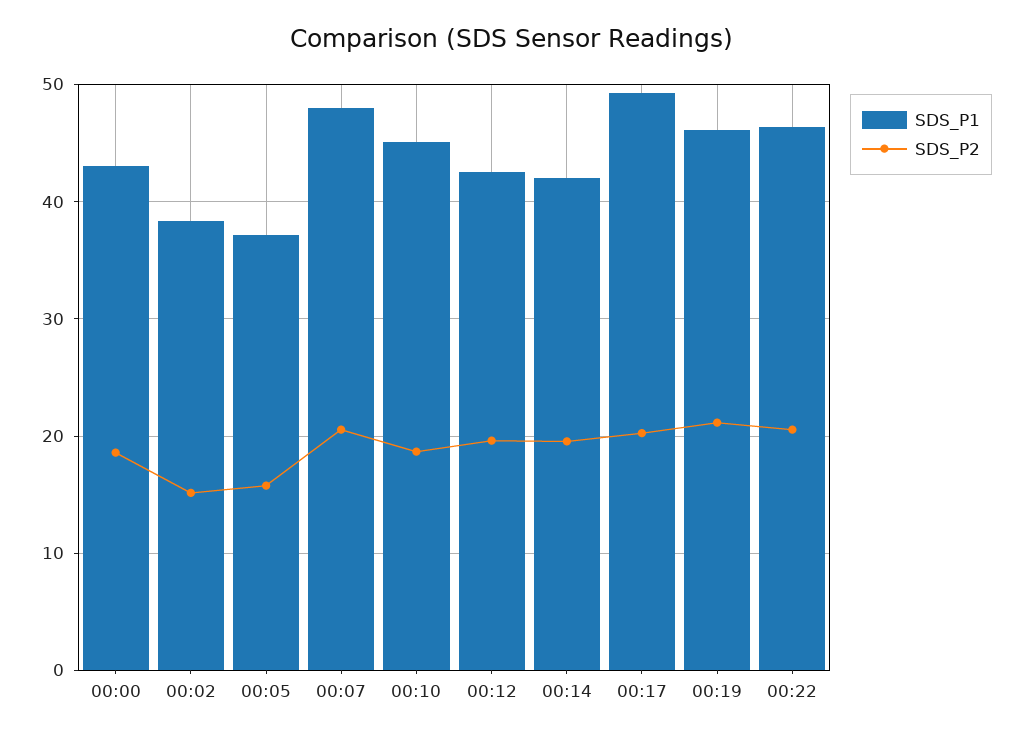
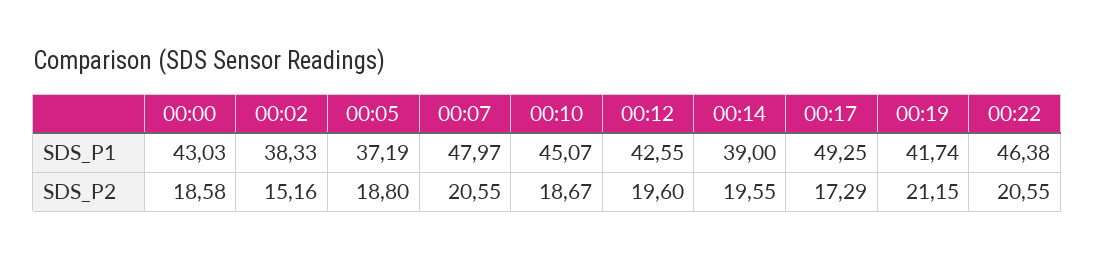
SDS_P2, 00:05: 16 -> 18.8
SDS_P1, 00:14: 42 -> 39
SDS_P2, 00:17: 20 -> 17.29
SDS_P1, 00:19: 46 -> 41.74

